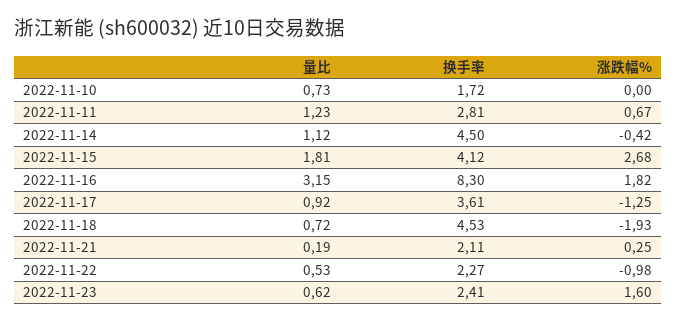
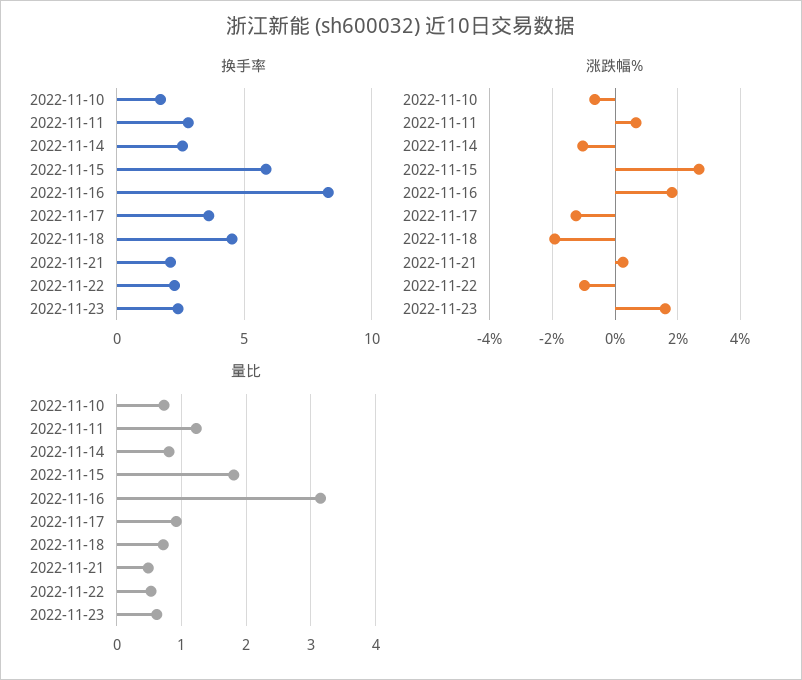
涨跌幅%, 2022-11-10: 0 -> -0.6
量比, 2022-11-14: 1.12 -> 0.8
换手率, 2022-11-14: 4.5 -> 2.5
涨跌幅%, 2022-11-14: -0.42 -> -1
换手率, 2022-11-15: 4.12 -> 6
量比, 2022-11-21: 0.19 -> 0.5

